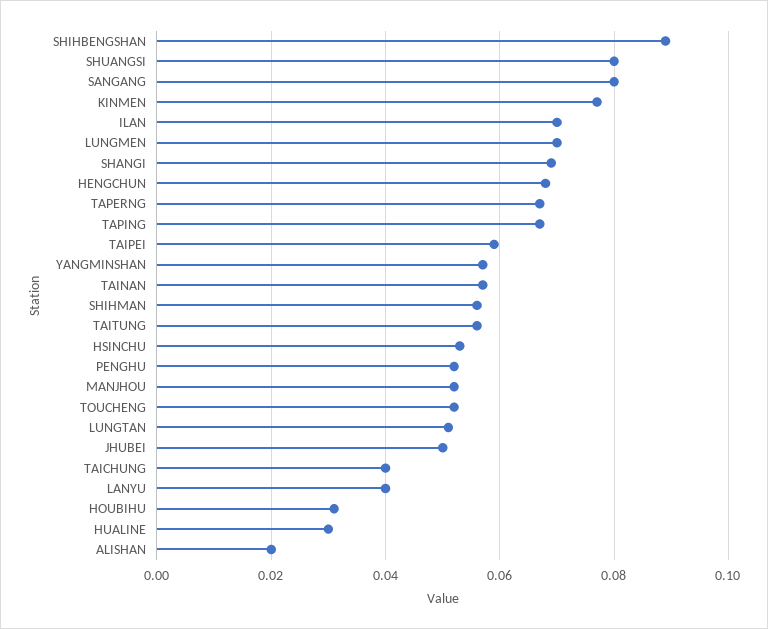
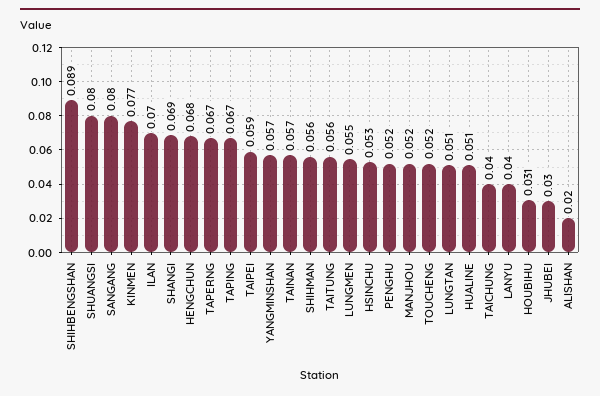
LUNGMEN: 0.07 -> 0.055
JHUBEI: 0.05 -> 0.03
HUALINE: 0.03 -> 0.051

